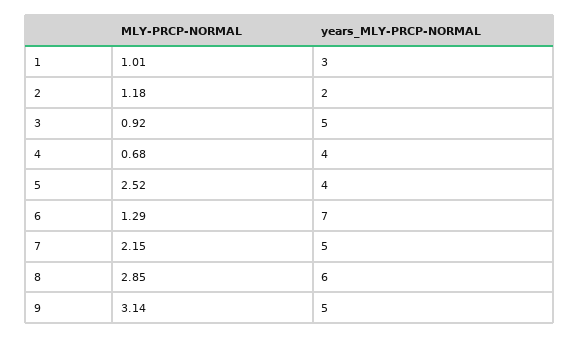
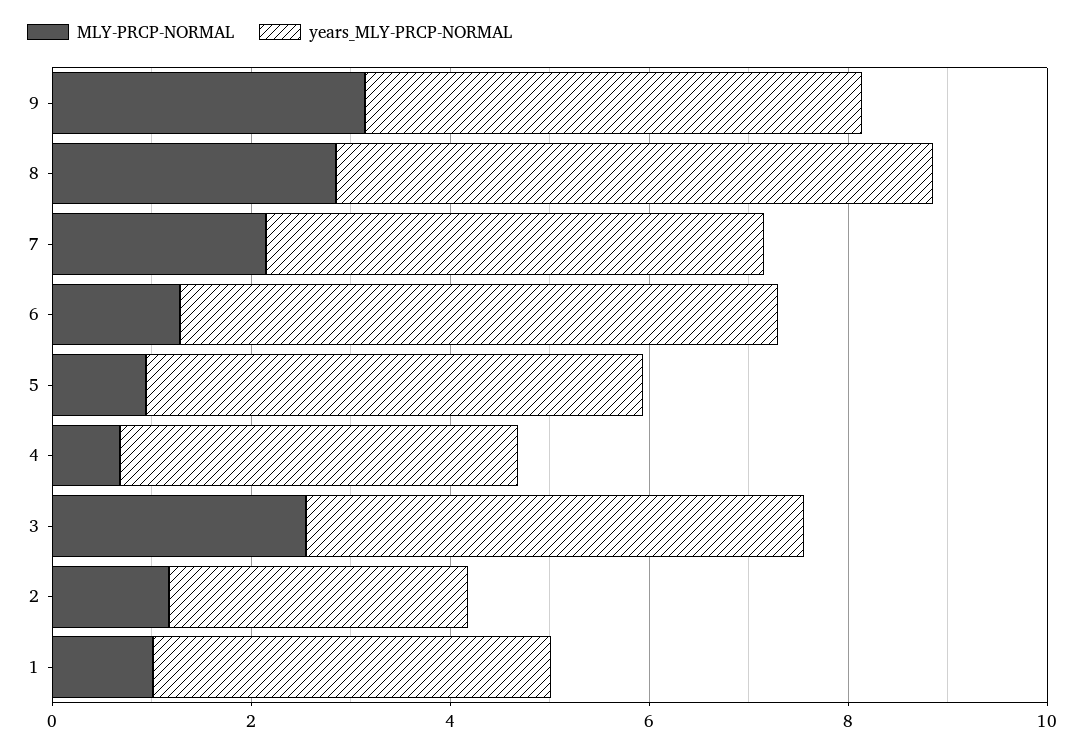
years_MLY-PRCP-NORMAL, 1: 3 -> 4
years_MLY-PRCP-NORMAL, 2: 2 -> 3
MLY-PRCP-NORMAL, 3: 0.92 -> 2.5
MLY-PRCP-NORMAL, 5: 2.52 -> 1
years_MLY-PRCP-NORMAL, 5: 4 -> 5
years_MLY-PRCP-NORMAL, 6: 7 -> 6

